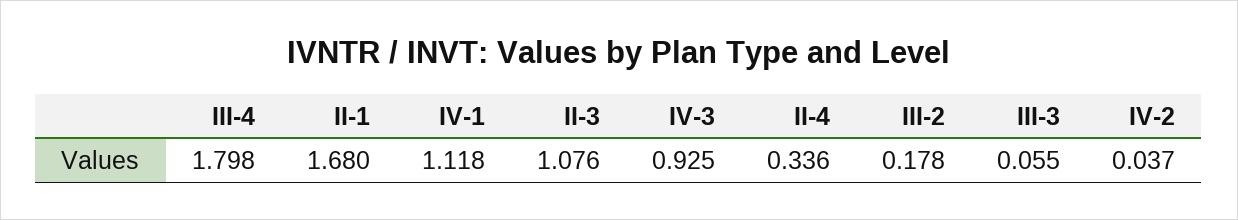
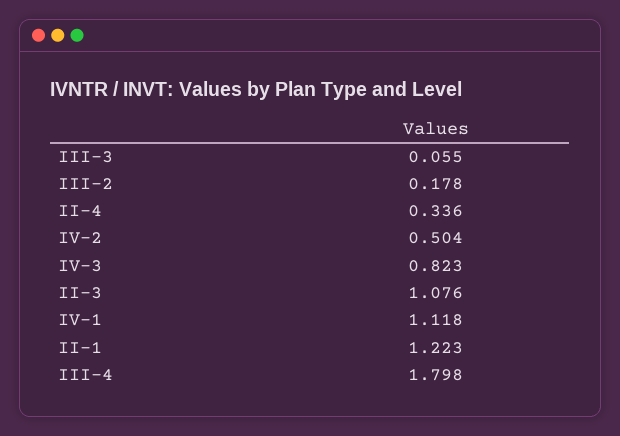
II-1: 1.68 -> 1.223
IV-3: 0.925 -> 0.823
IV-2: 0.037 -> 0.504

